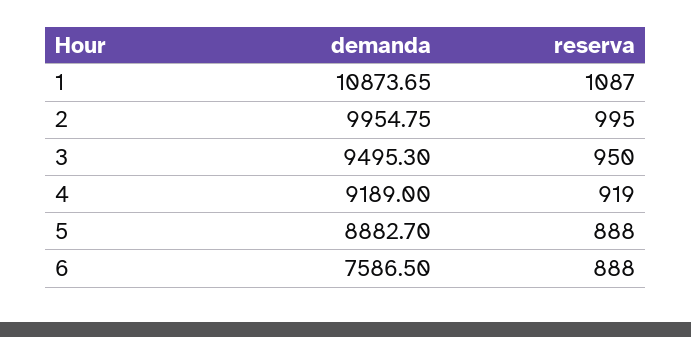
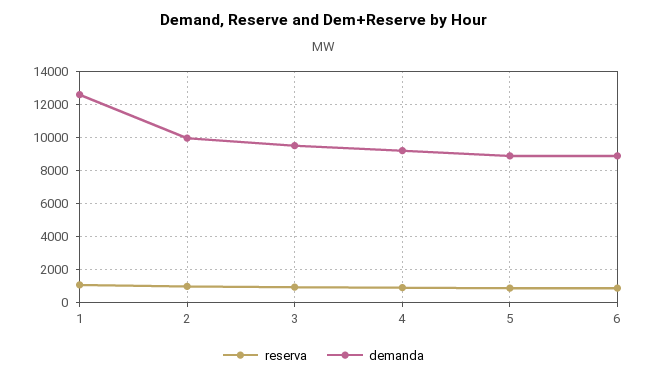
demanda, 1: 10873.65 -> 12500
demanda, 6: 7586.5 -> 9000

